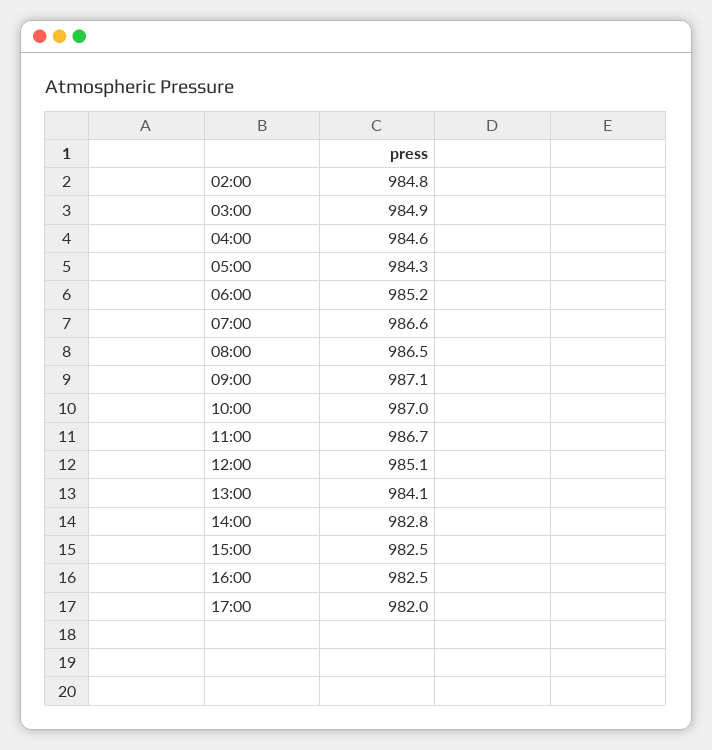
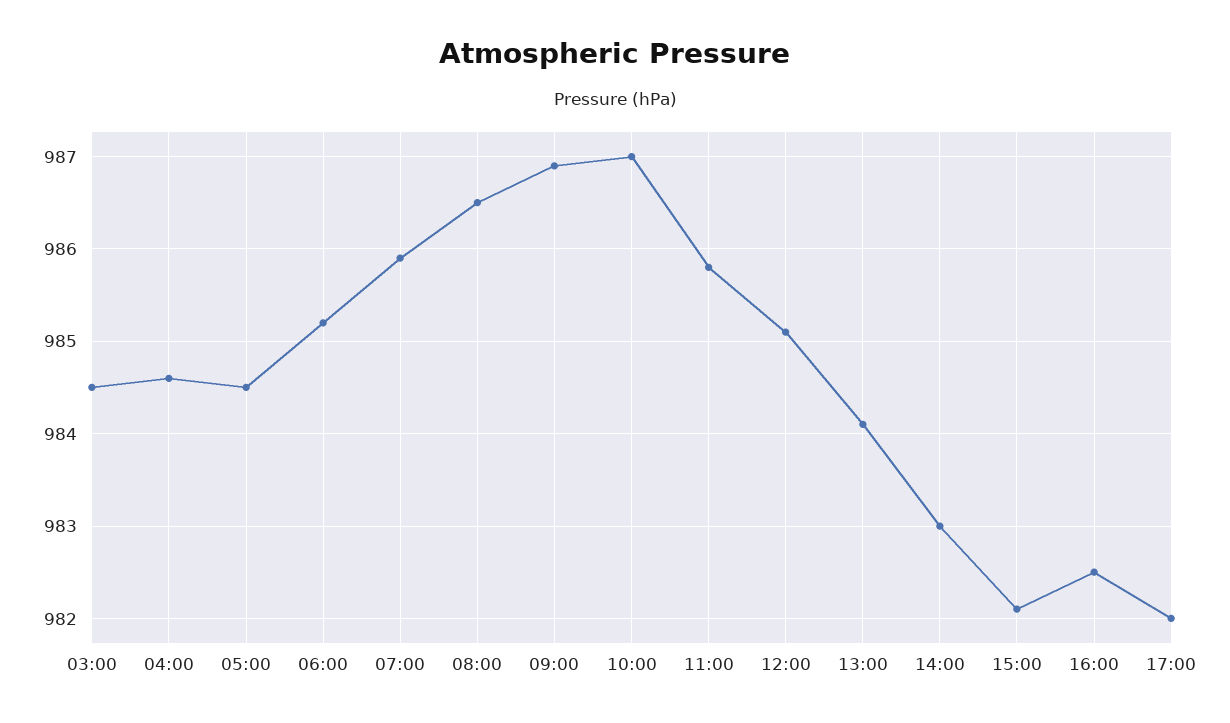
02:00: 984.8 -> none
03:00: 984.9 -> 984.5
05:00: 984.3 -> 984.5
07:00: 986.6 -> 985.9
09:00: 987.1 -> 986.9
11:00: 986.7 -> 985.8
14:00: 982.8 -> 983
15:00: 982.5 -> 982.1

